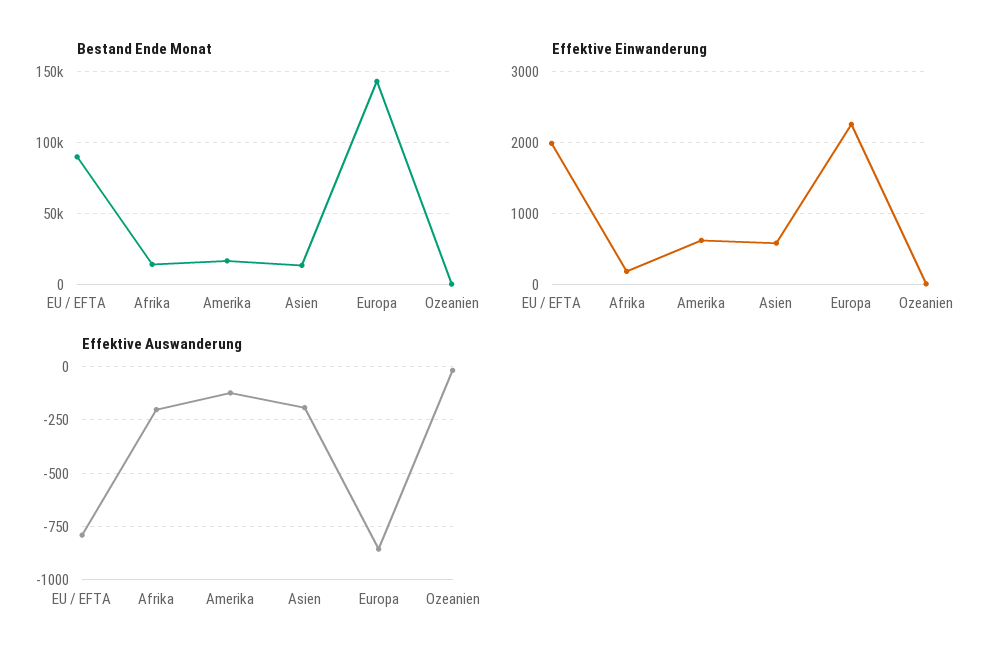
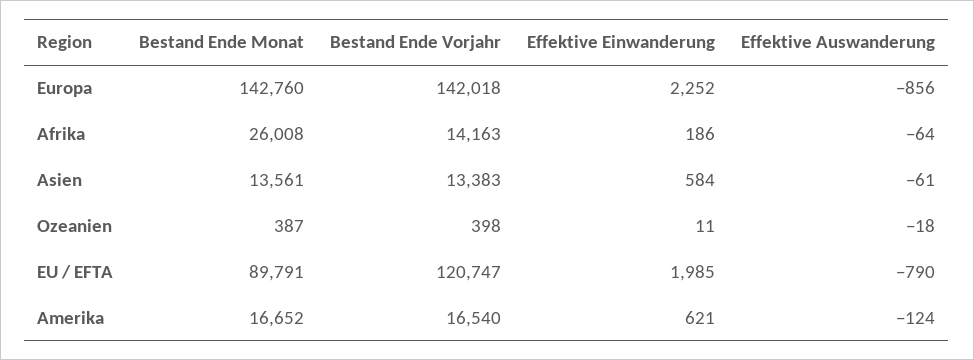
Bestand Ende Monat, Afrika: 15000 -> 26008
Effektive Auswanderung, Afrika: -200 -> -64
Effektive Auswanderung, Asien: -200 -> -61
Bestand Ende Vorjahr, Europa: none -> 142018
Bestand Ende Vorjahr, Afrika: none -> 14163
Bestand Ende Vorjahr, Asien: none -> 13383
Bestand Ende Vorjahr, Ozeanien: none -> 398
Bestand Ende Vorjahr, EU / EFTA: none -> 120747
Bestand Ende Vorjahr, Amerika: none -> 16540

